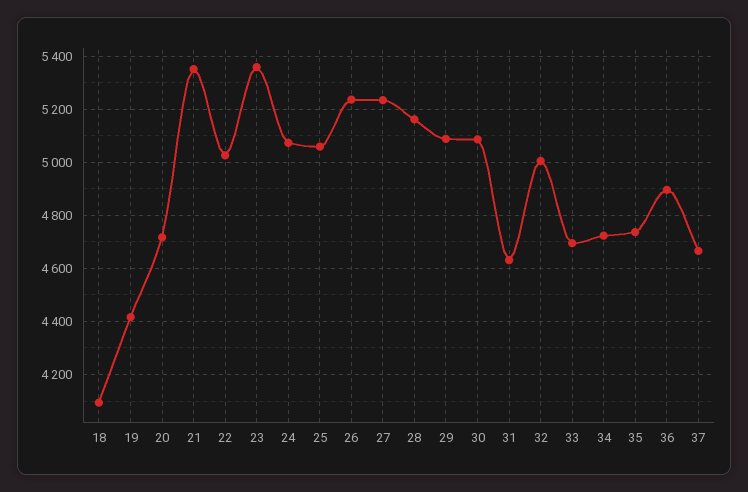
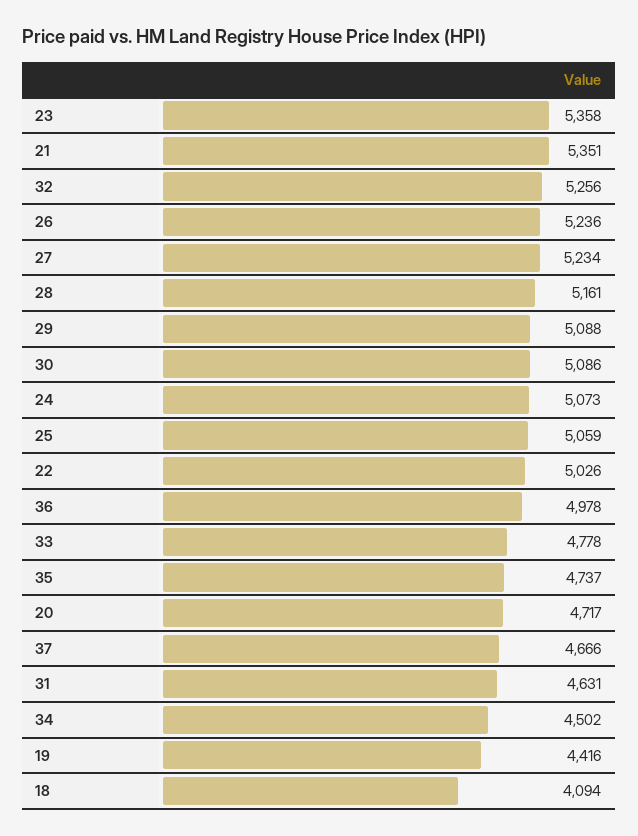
32: 5000 -> 5256
33: 4700 -> 4778
34: 4725 -> 4502
36: 4900 -> 4978

